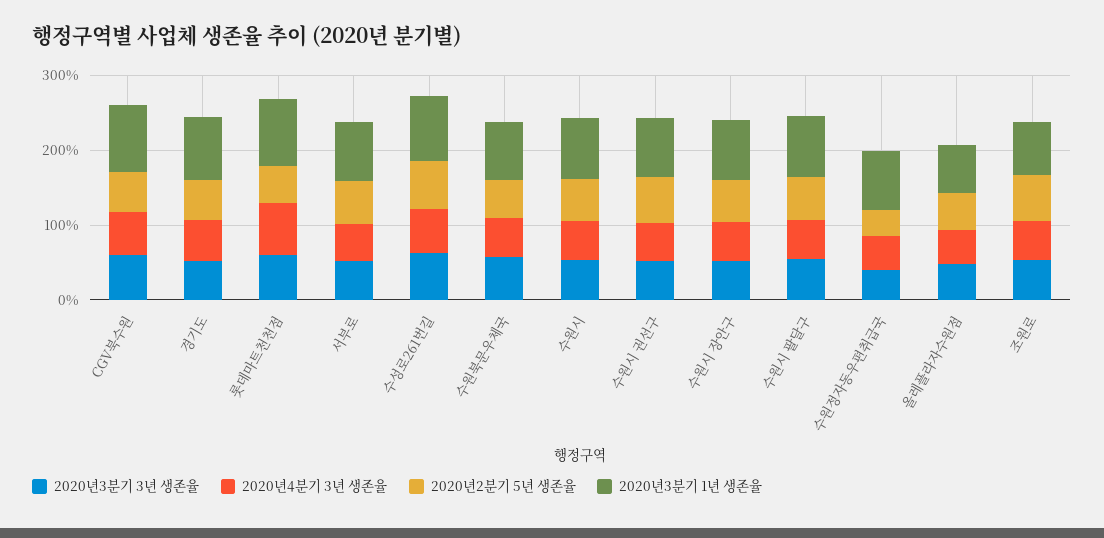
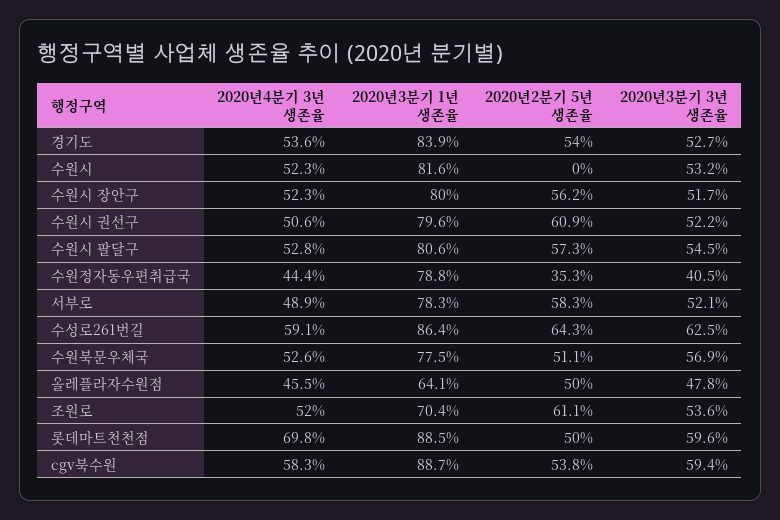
2020년2분기 5년 생존율, 수원시: 60 -> 0

